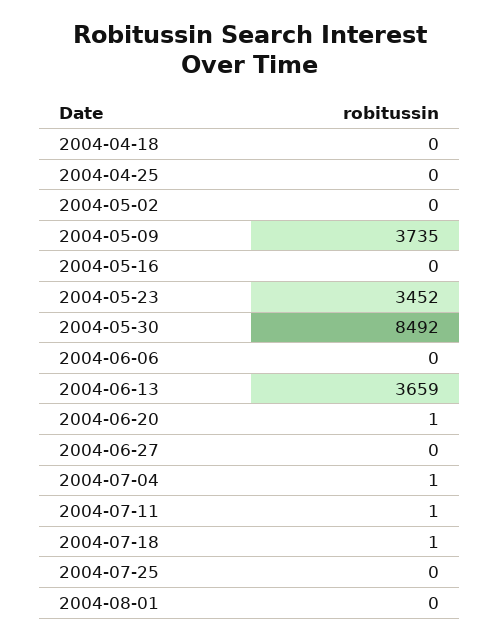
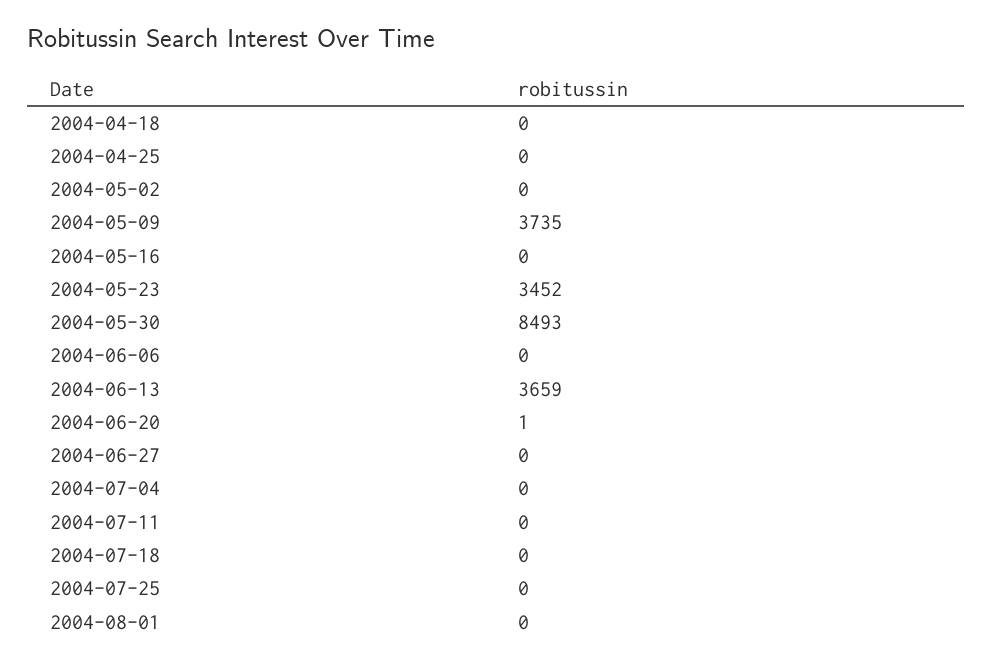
2004-05-30: 8492 -> 8493
2004-07-04: 1 -> 0
2004-07-11: 1 -> 0
2004-07-18: 1 -> 0

